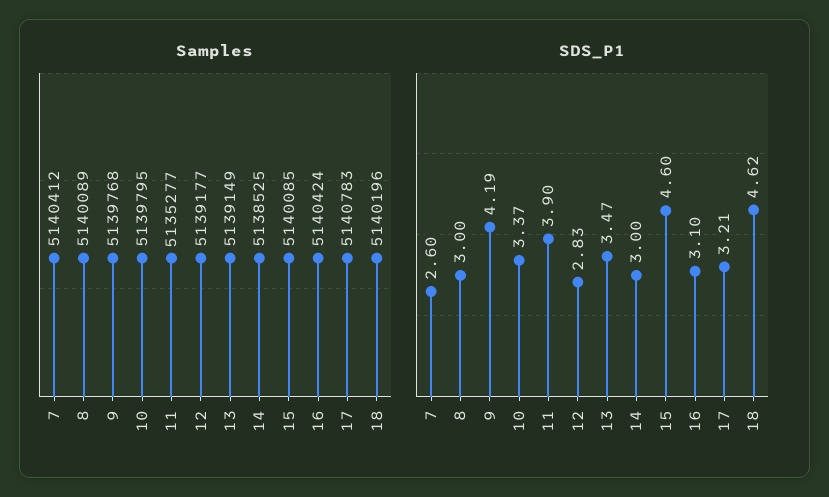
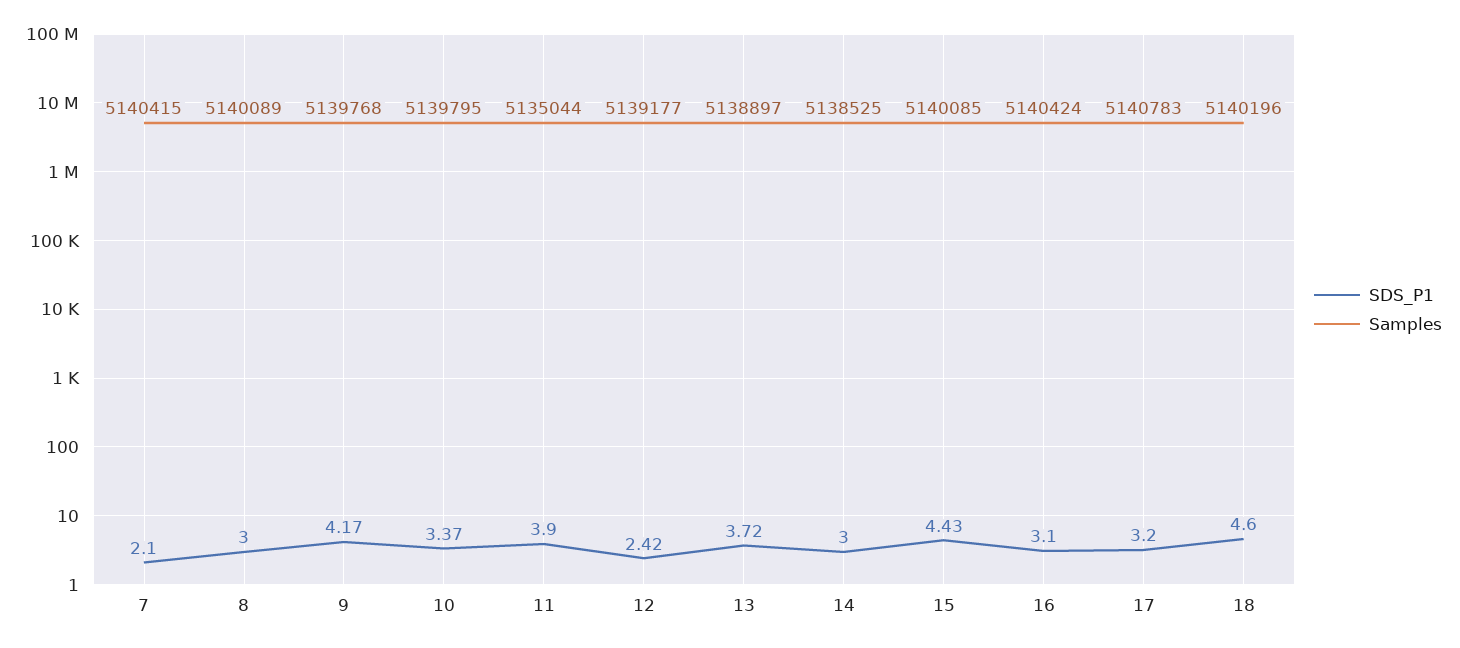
Samples, 7: 5140412 -> 5140415
Samples, 11: 5135277 -> 5135044
Samples, 13: 5139149 -> 5138897
SDS_P1, 7: 2.6 -> 2.1
SDS_P1, 9: 4.19 -> 4.17
SDS_P1, 12: 2.83 -> 2.42
SDS_P1, 13: 3.47 -> 3.72
SDS_P1, 15: 4.6 -> 4.43
SDS_P1, 17: 3.21 -> 3.2
SDS_P1, 18: 4.62 -> 4.6

